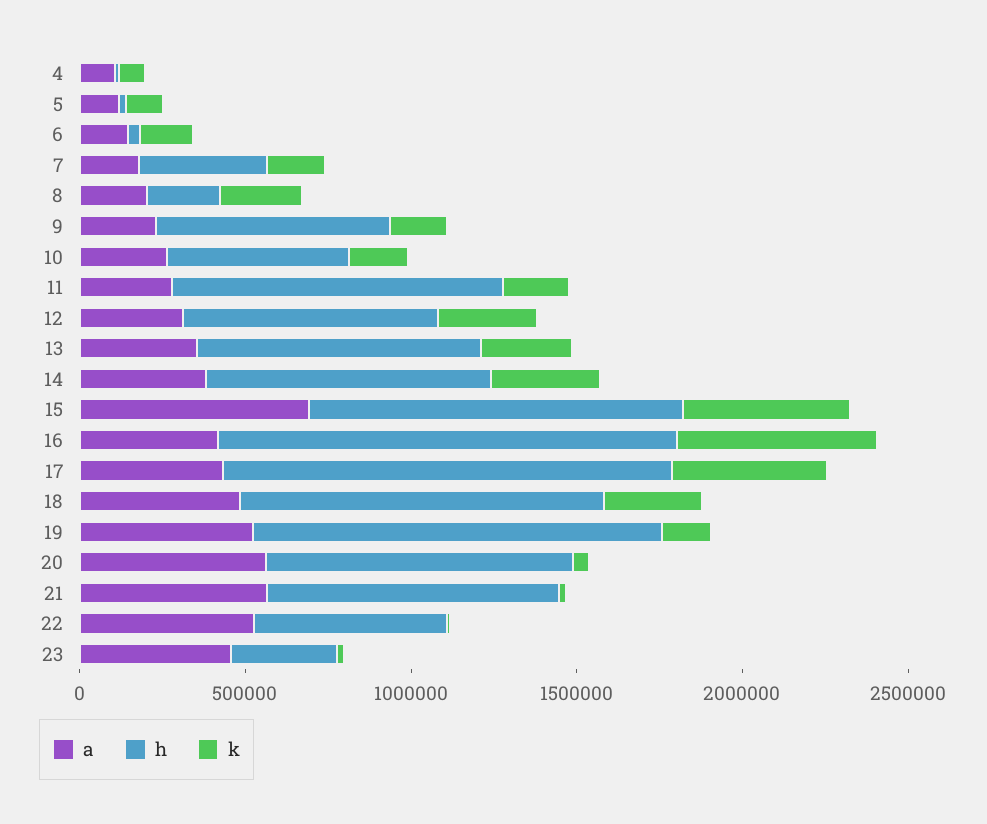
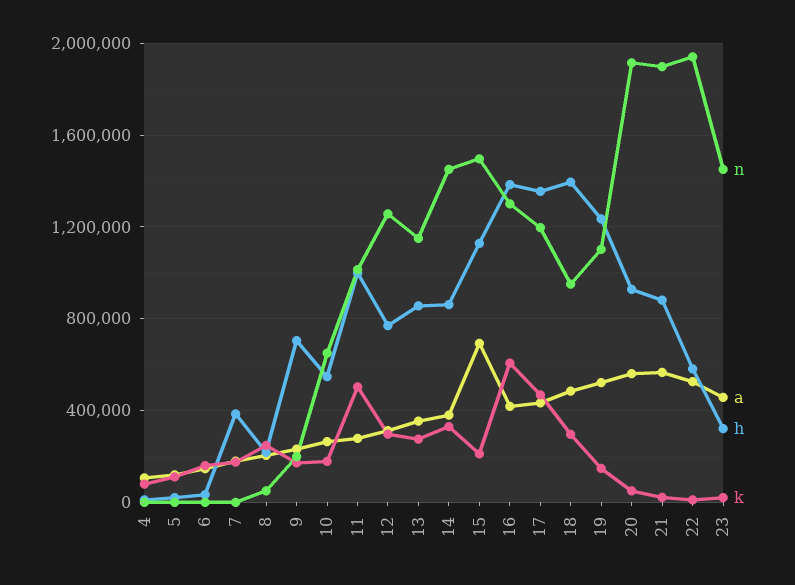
k, 11: 200000 -> 500000
k, 15: 500000 -> 200000
h, 18: 1100000 -> 1400000
n, 4: none -> 0
n, 5: none -> 0
n, 6: none -> 0
n, 7: none -> 0
n, 8: none -> 50000
n, 9: none -> 200000
n, 10: none -> 650000
n, 11: none -> 1000000
n, 12: none -> 1250000
n, 13: none -> 1150000
n, 14: none -> 1450000
n, 15: none -> 1500000
n, 16: none -> 1300000
n, 17: none -> 1200000
n, 18: none -> 950000
n, 19: none -> 1100000
n, 20: none -> 1900000
n, 21: none -> 1900000
n, 22: none -> 1950000
n, 23: none -> 1450000

